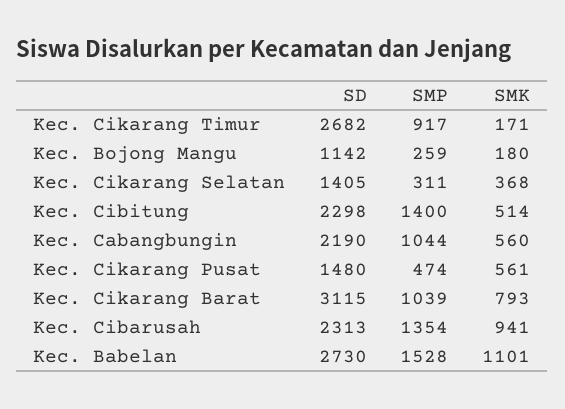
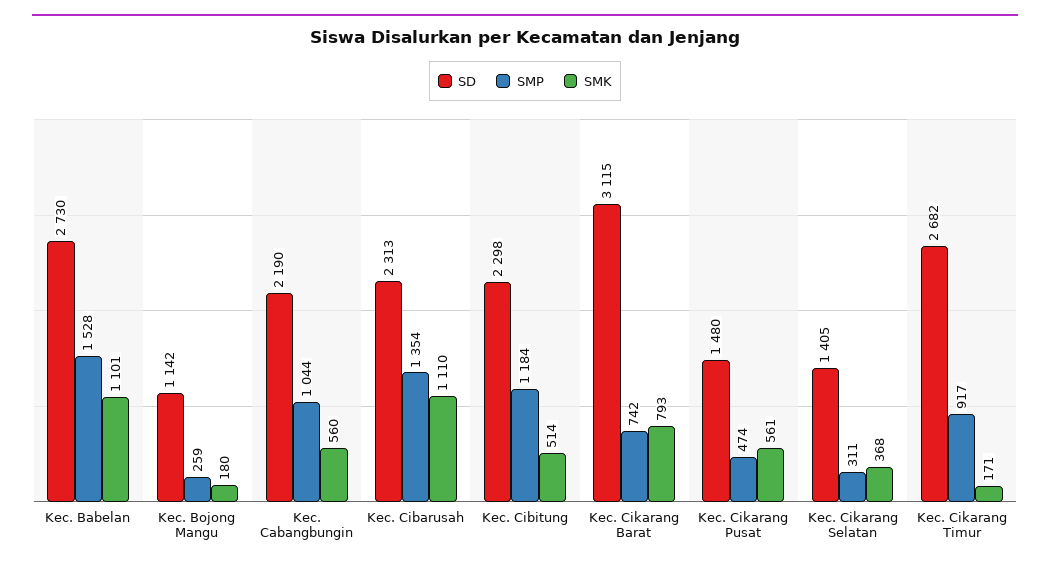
SMP, Kec. Cibitung: 1400 -> 1184
SMP, Kec. Cikarang Barat: 1039 -> 742
SMK, Kec. Cibarusah: 941 -> 1110

